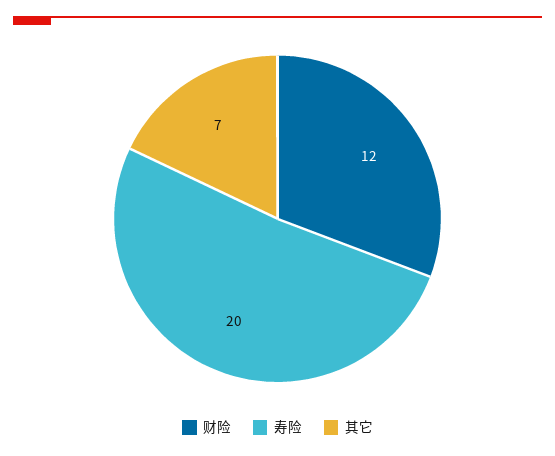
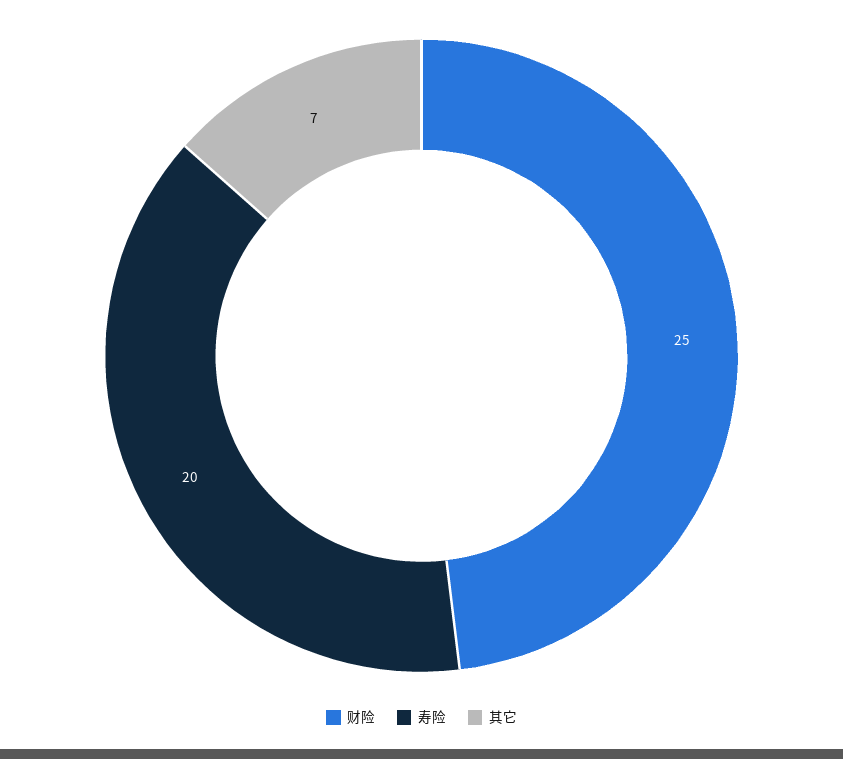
财险: 12 -> 25

